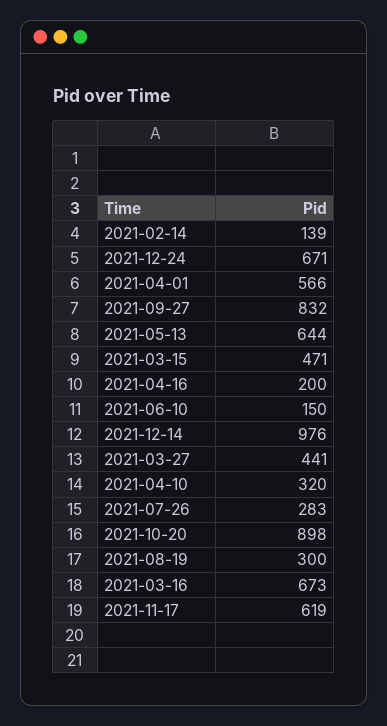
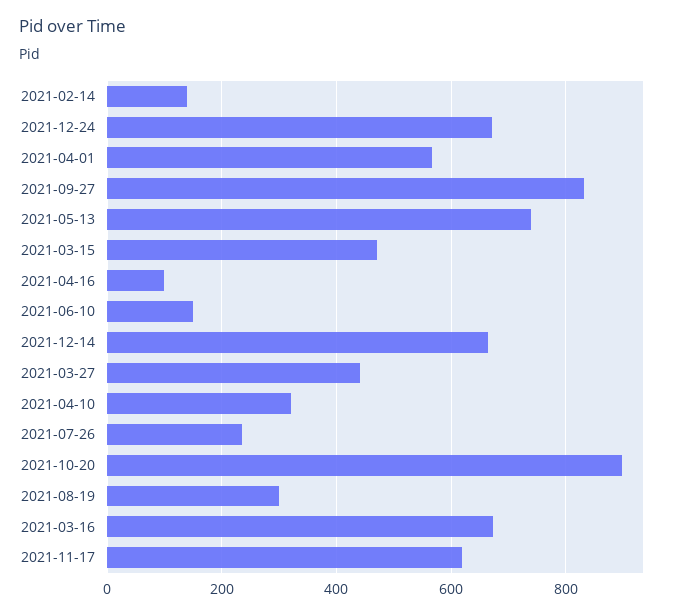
2021-05-13: 644 -> 740
2021-04-16: 200 -> 100
2021-12-14: 976 -> 660
2021-07-26: 283 -> 240

